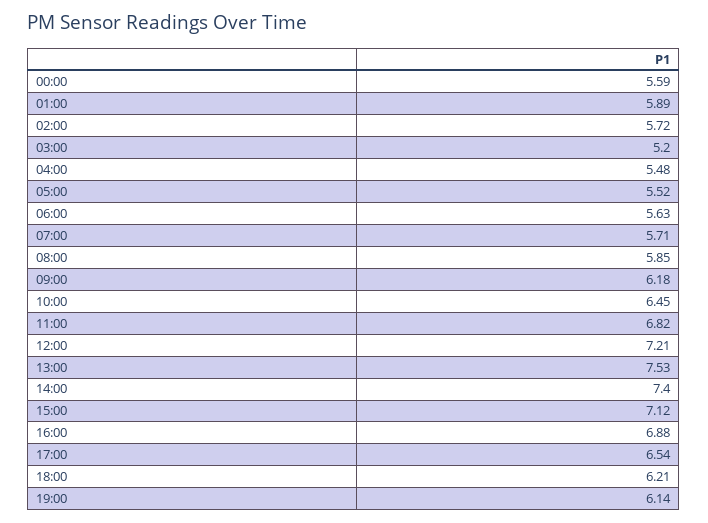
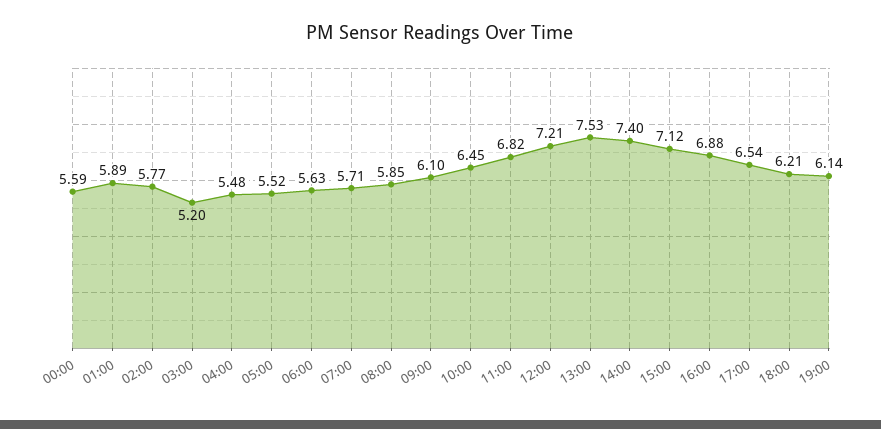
02:00: 5.72 -> 5.77
09:00: 6.18 -> 6.1

